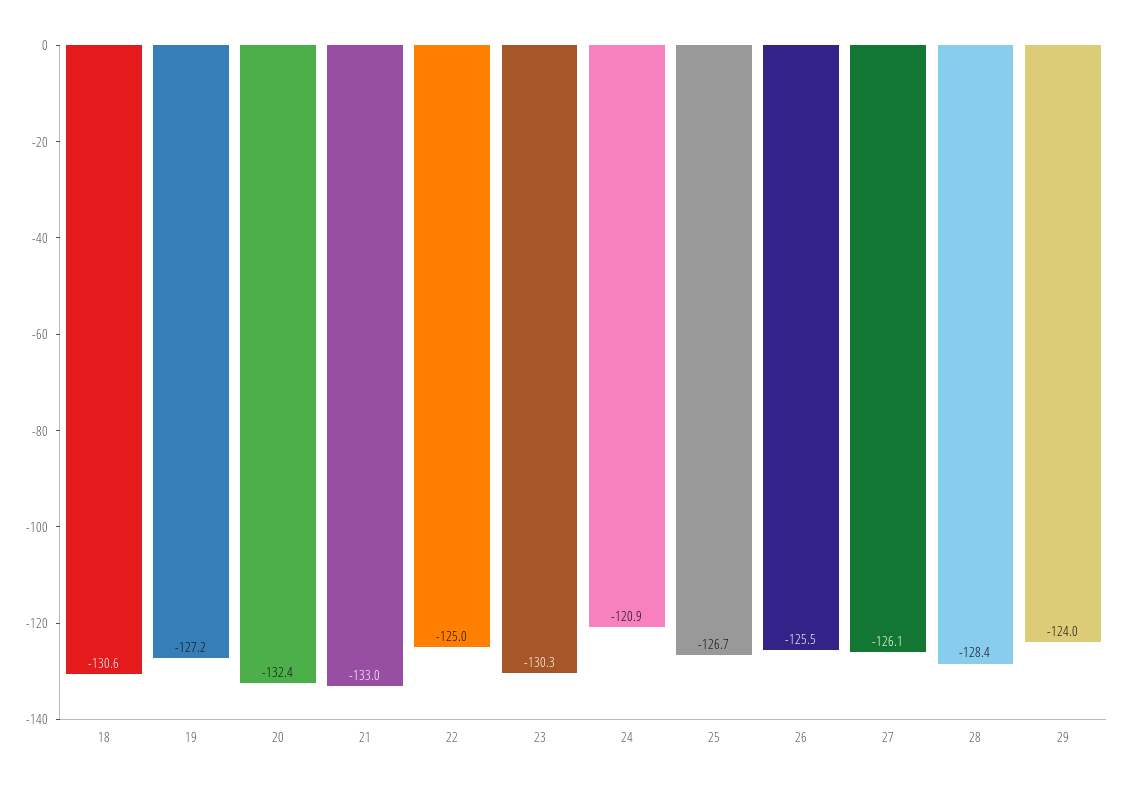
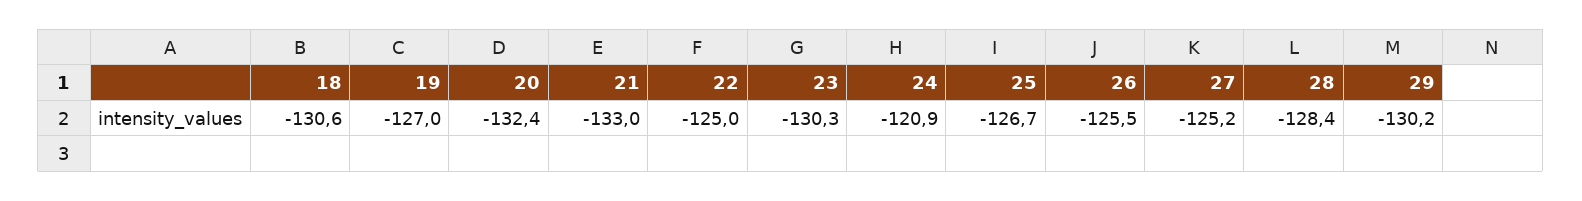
19: -127.2 -> -127
27: -126.1 -> -125.2
29: -124 -> -130.2

